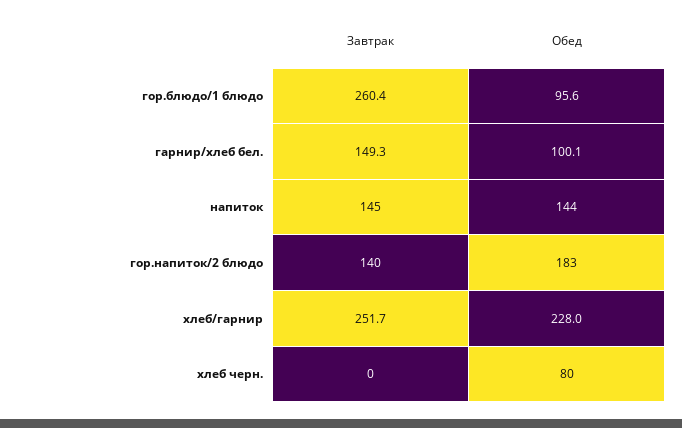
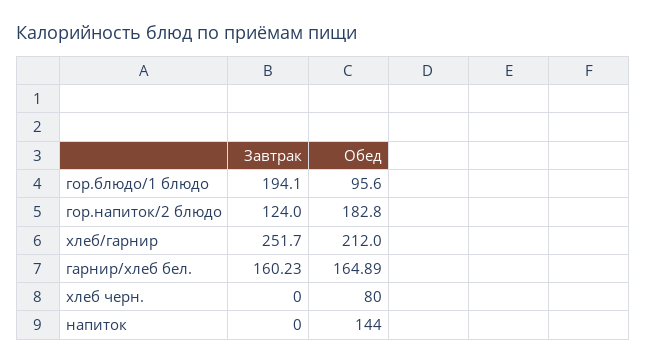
Завтрак, гор.блюдо/1 блюдо: 260.4 -> 194.1
Завтрак, гарнир/хлеб бел.: 149.3 -> 160.23
Обед, гарнир/хлеб бел.: 100.1 -> 164.89
Завтрак, напиток: 145 -> 0
Завтрак, гор.напиток/2 блюдо: 140 -> 124
Обед, хлеб/гарнир: 228 -> 212

